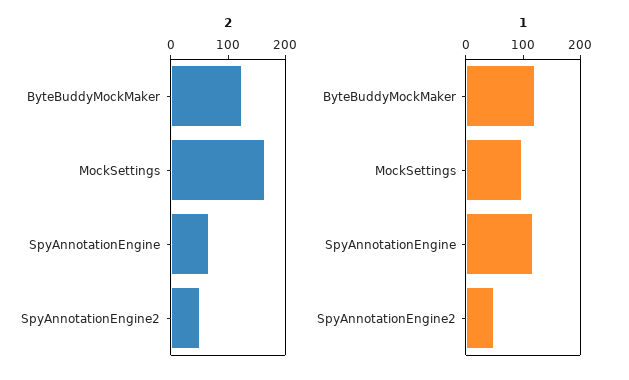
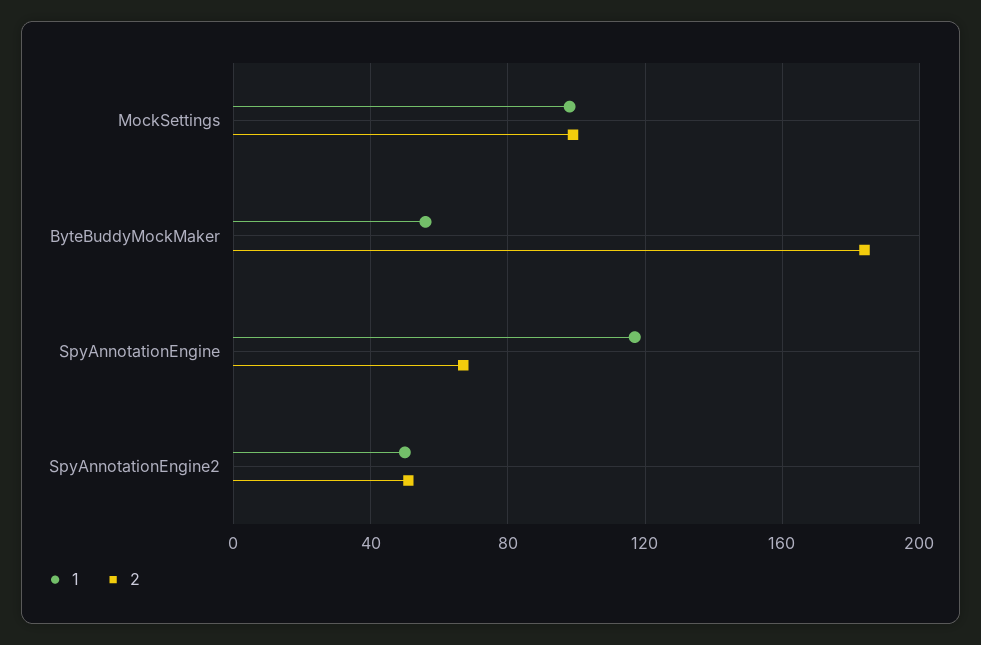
2, ByteBuddyMockMaker: 120 -> 185
2, MockSettings: 160 -> 100
1, ByteBuddyMockMaker: 120 -> 55

